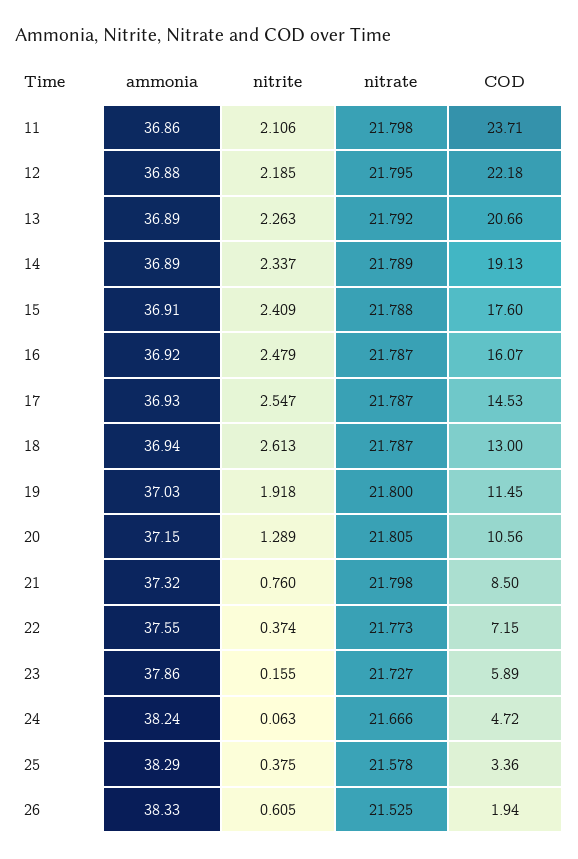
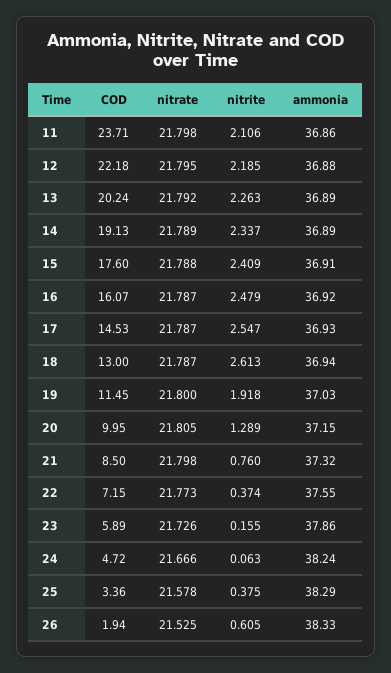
COD, 13: 20.66 -> 20.24
COD, 20: 10.56 -> 9.95
nitrate, 23: 21.727 -> 21.726

